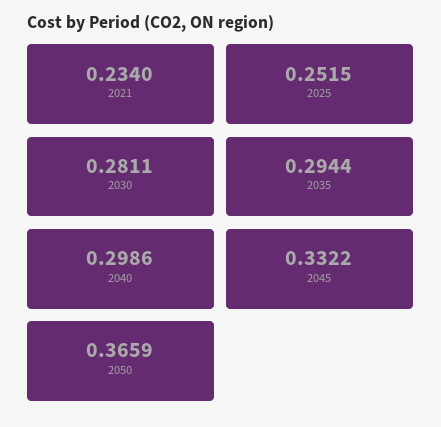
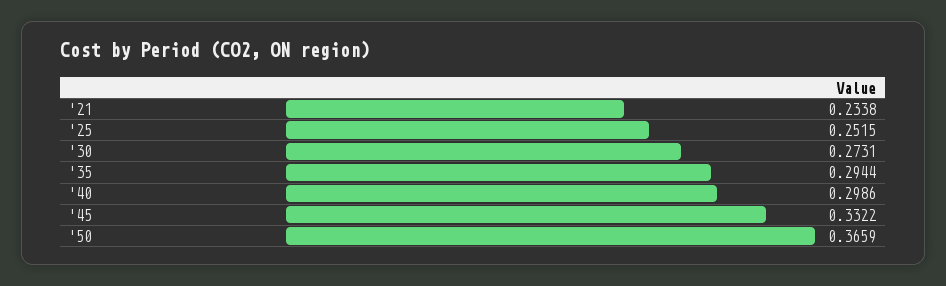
2021: 0.234 -> 0.2338
2030: 0.2811 -> 0.2731

